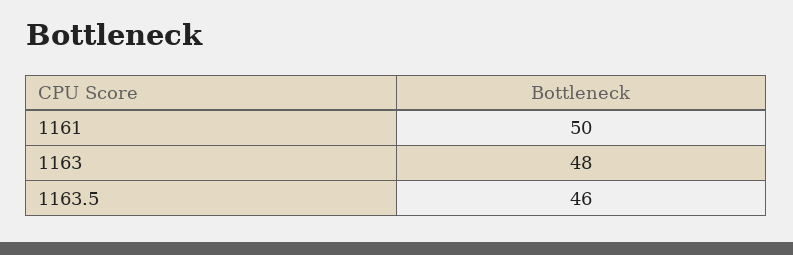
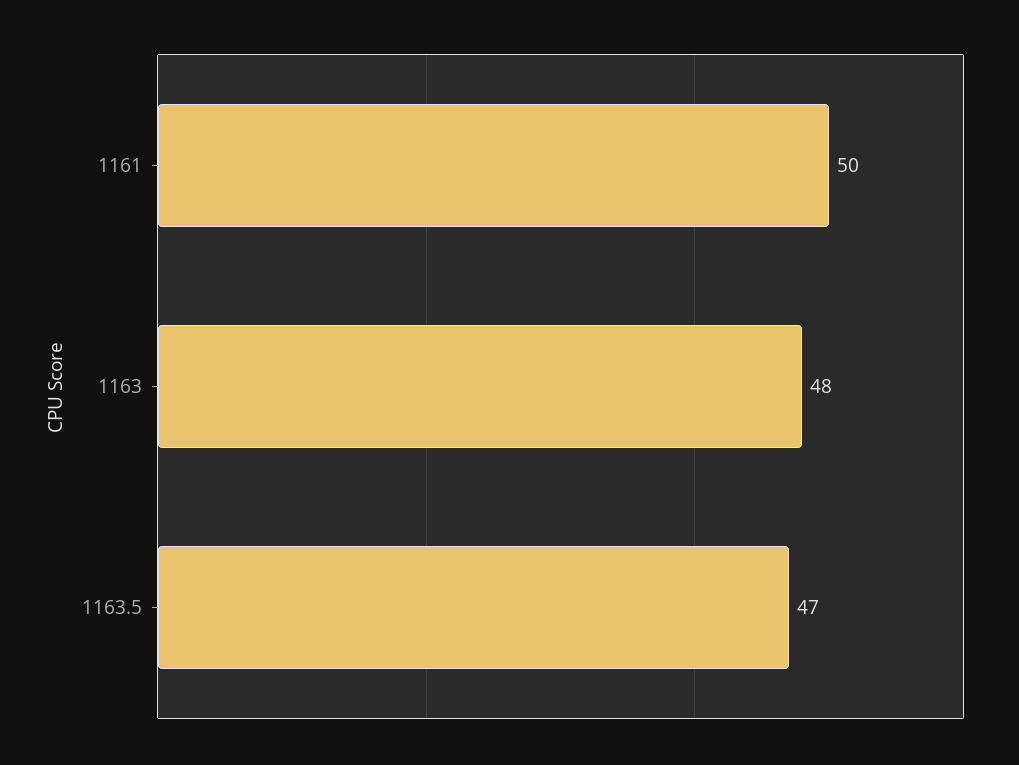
1163.5: 46 -> 47

